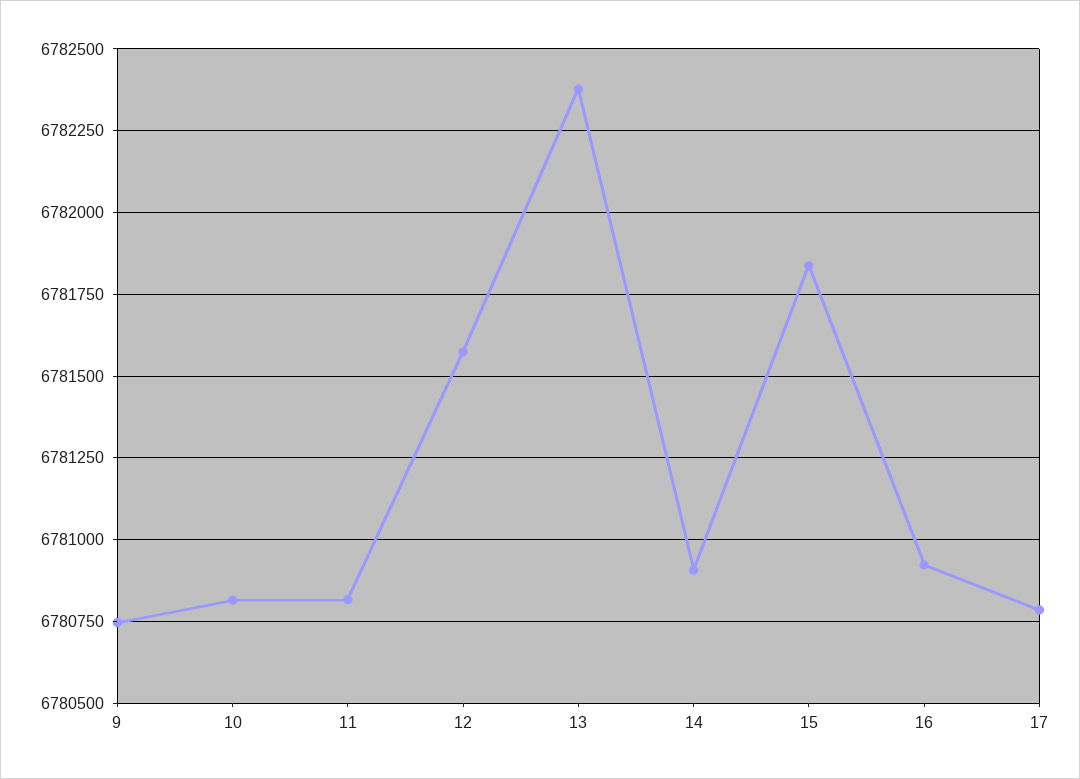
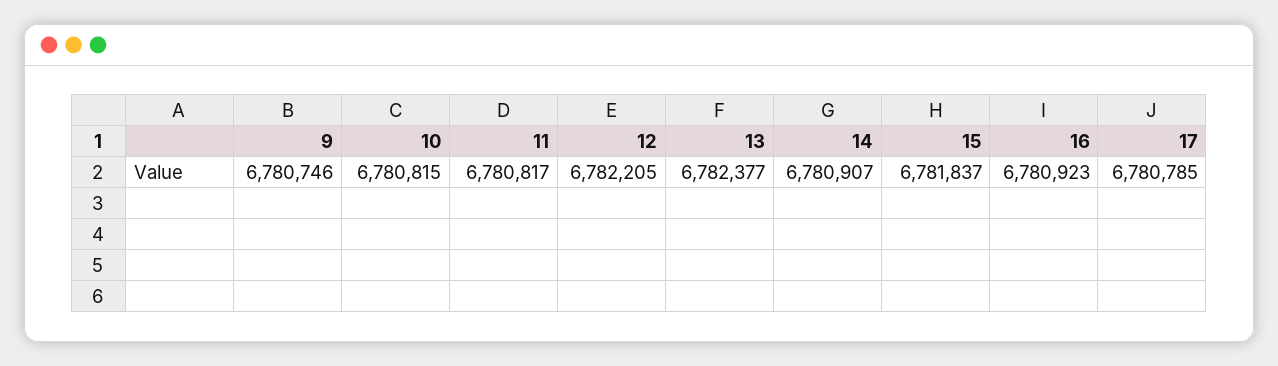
12: 6781575 -> 6782205

